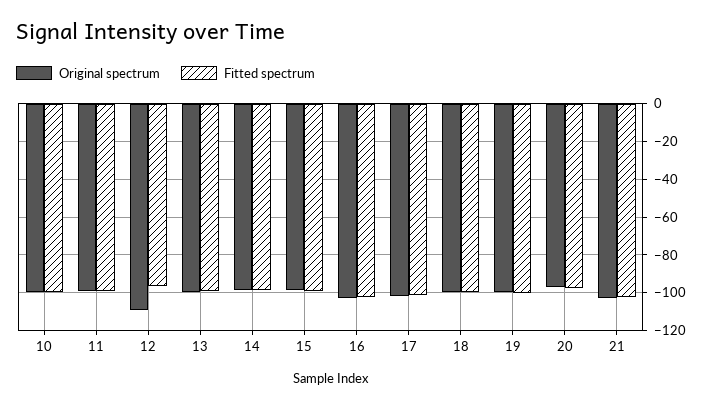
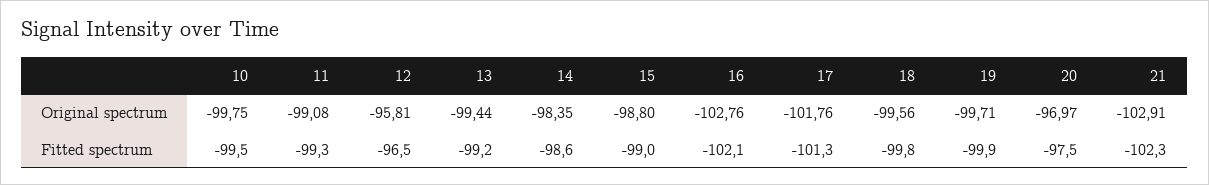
Original spectrum, 12: -110 -> -95.81

